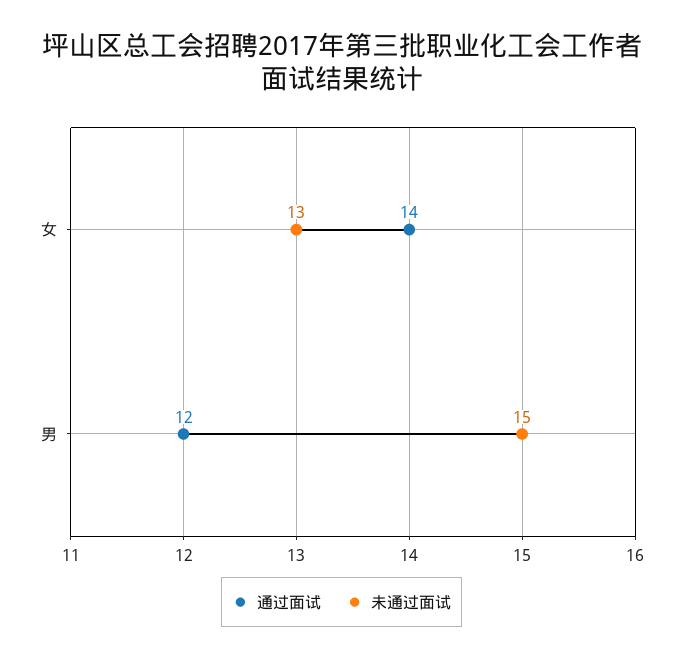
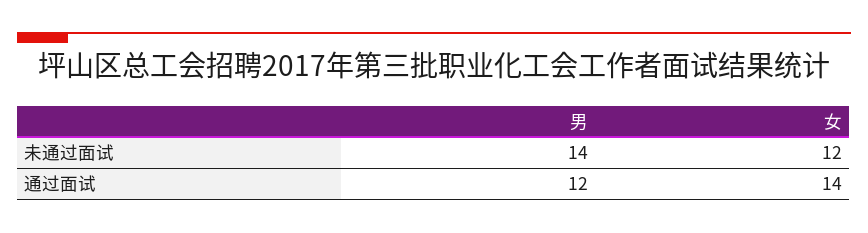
未通过面试, 女: 13 -> 12
未通过面试, 男: 15 -> 14

